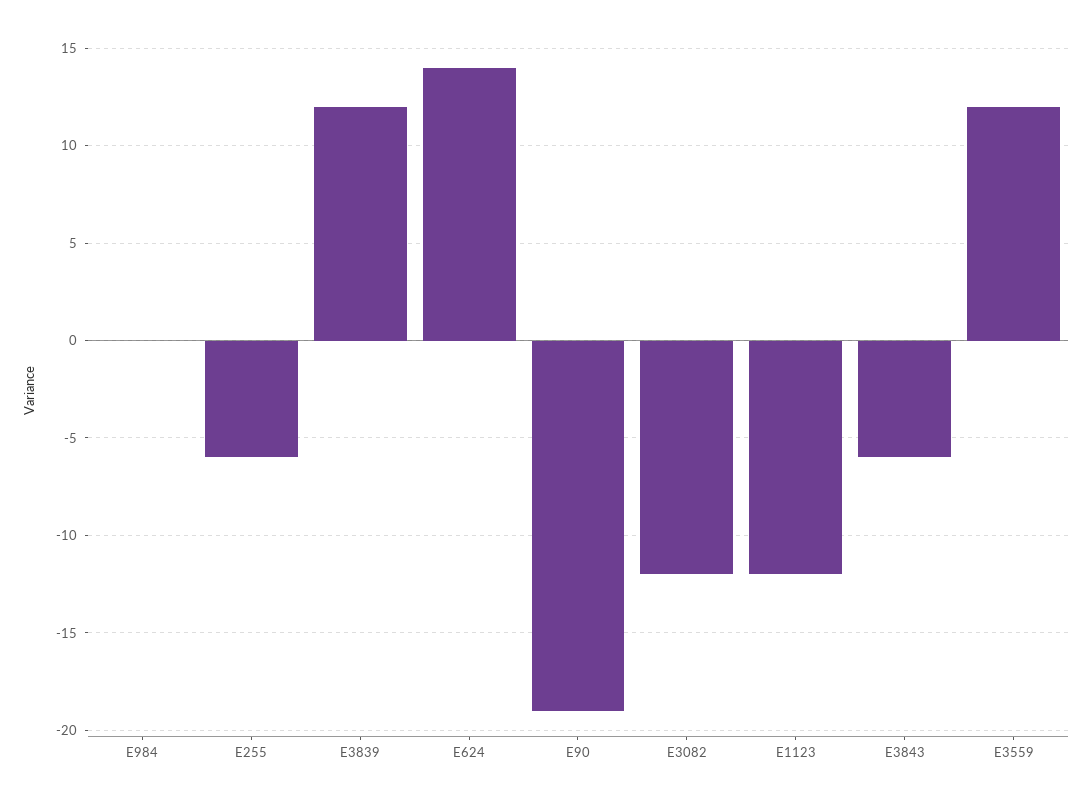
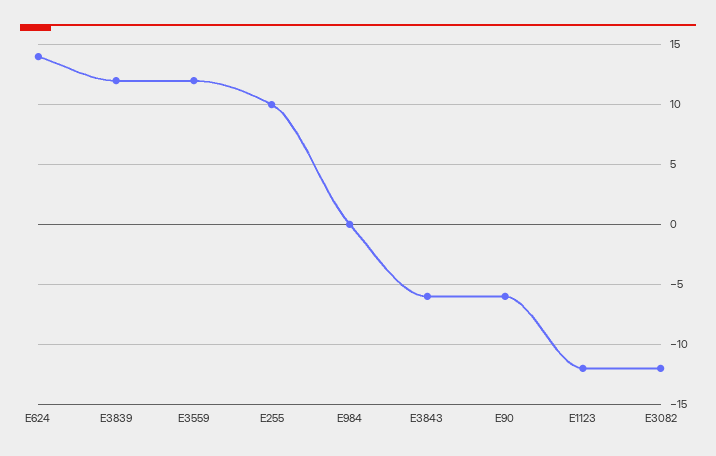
E255: -6 -> 10
E90: -19 -> -6

